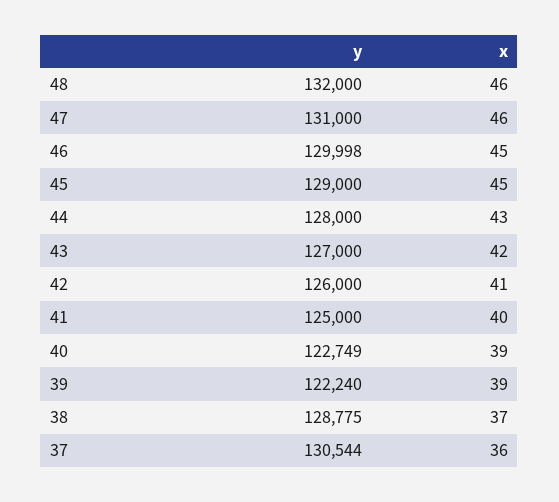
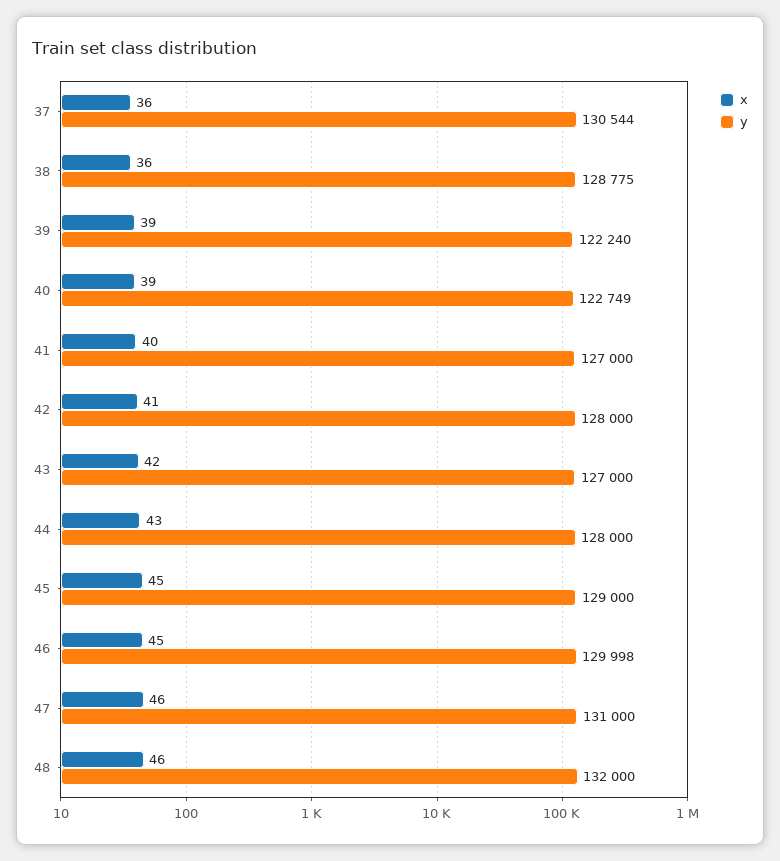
y, 42: 126000 -> 128000
y, 41: 125000 -> 127000
x, 38: 37 -> 36

